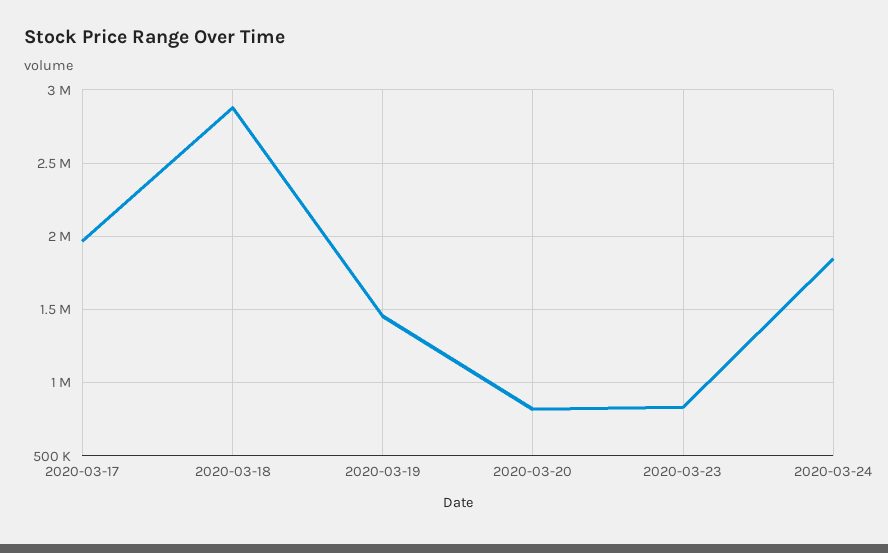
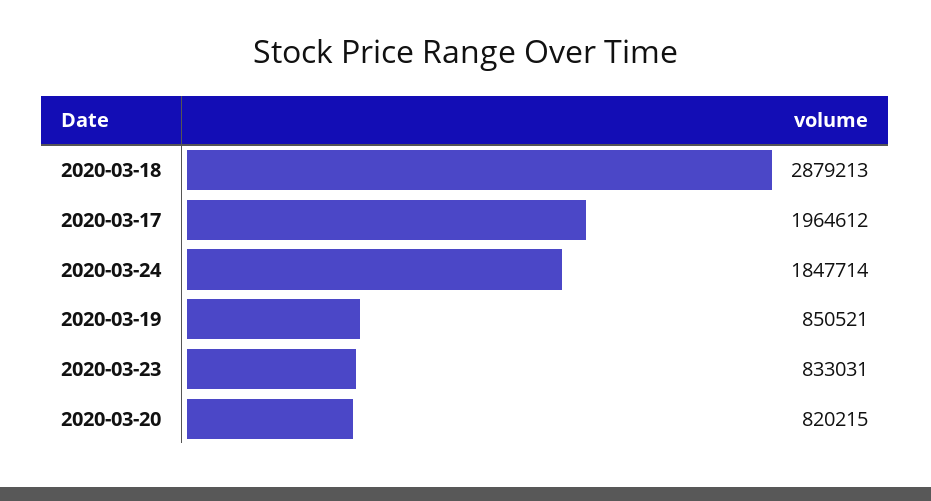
2020-03-19: 1450000 -> 850521

